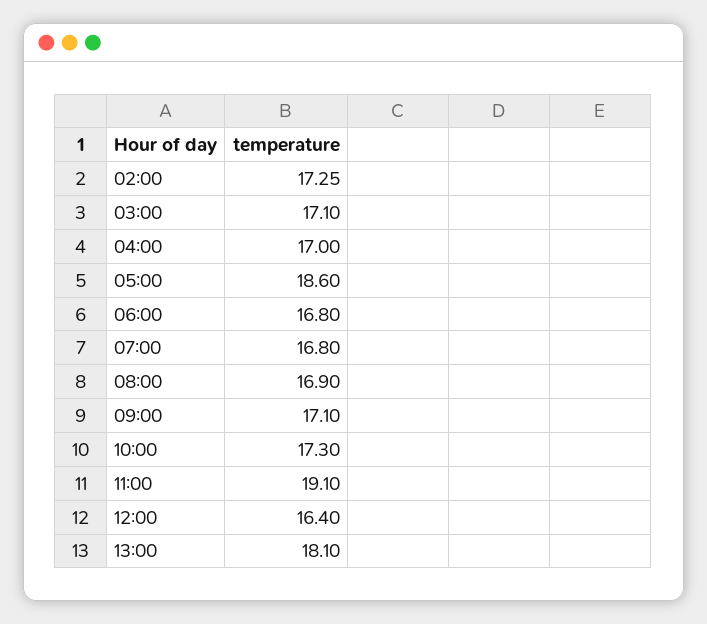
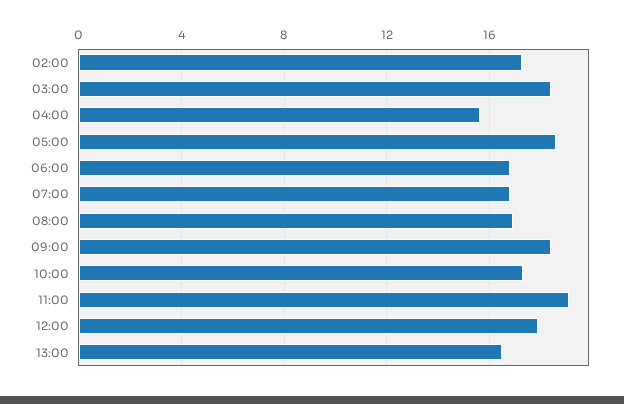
03:00: 17.1 -> 18.5
04:00: 17 -> 15.5
09:00: 17.1 -> 18.5
12:00: 16.4 -> 18
13:00: 18.1 -> 16.5

